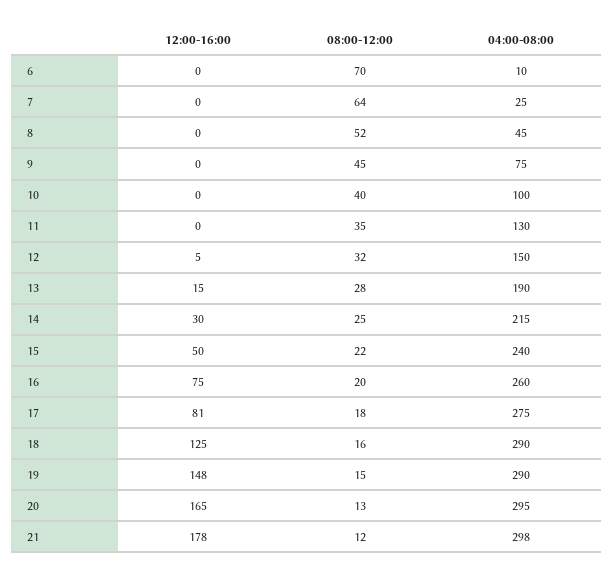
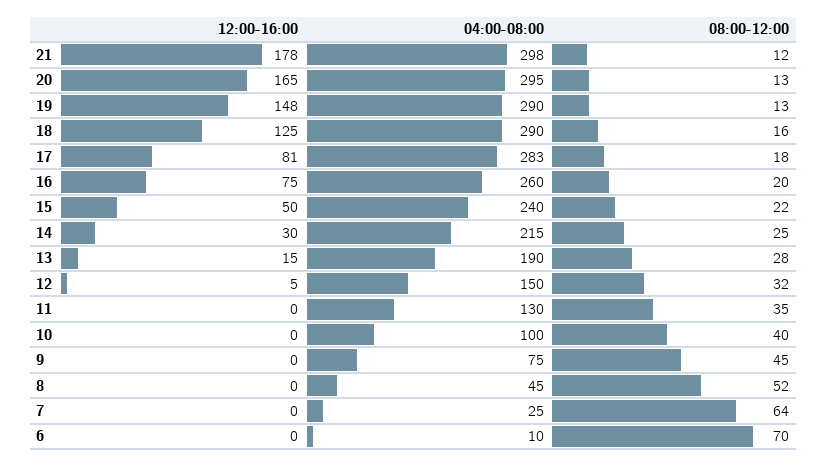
04:00-08:00, 17: 275 -> 283
08:00-12:00, 19: 15 -> 13

